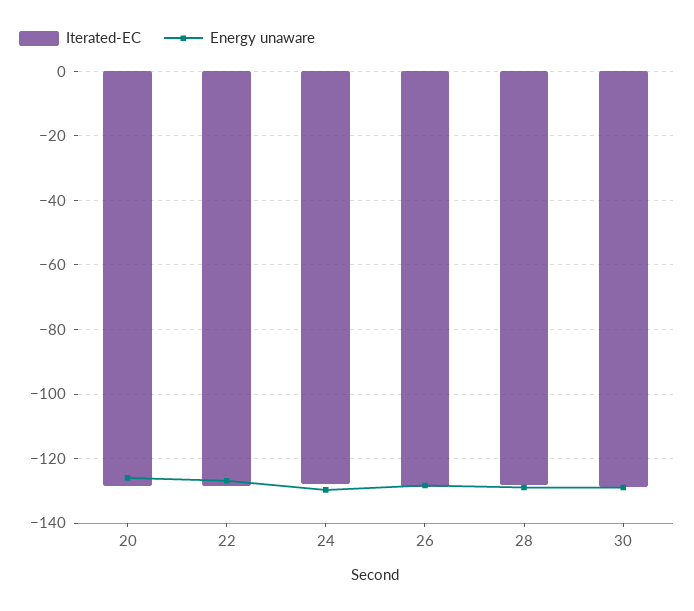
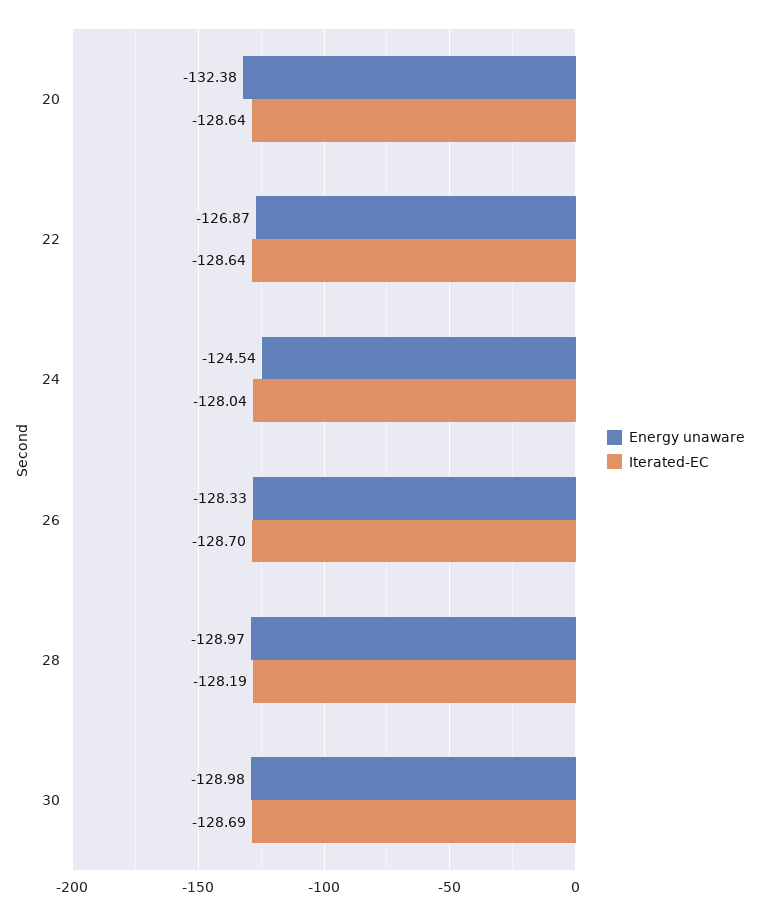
Energy unaware, 20: -126 -> -132.38
Energy unaware, 24: -130 -> -124.54

